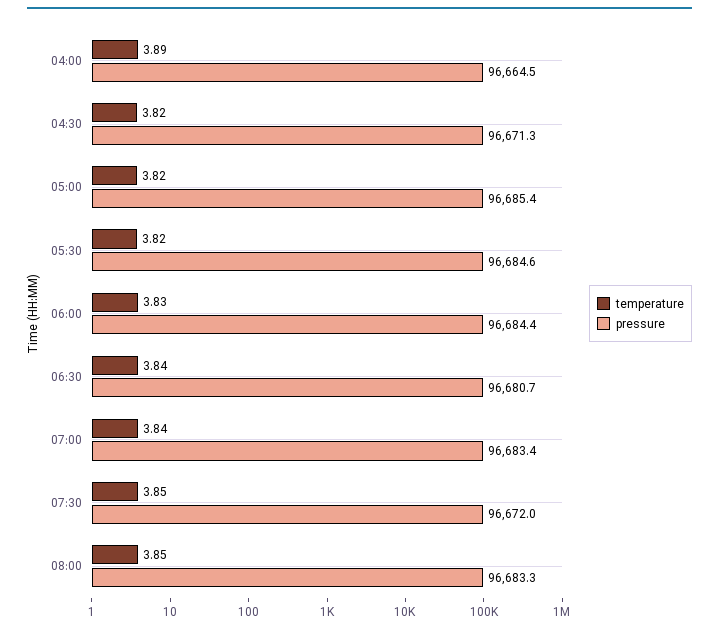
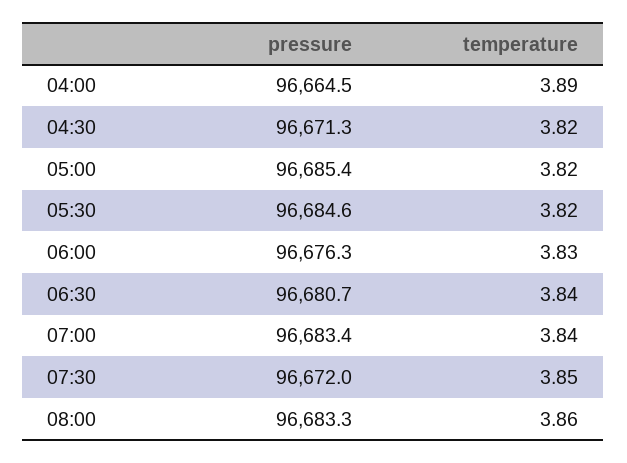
pressure, 06:00: 96684.4 -> 96676.3
temperature, 08:00: 3.85 -> 3.86

